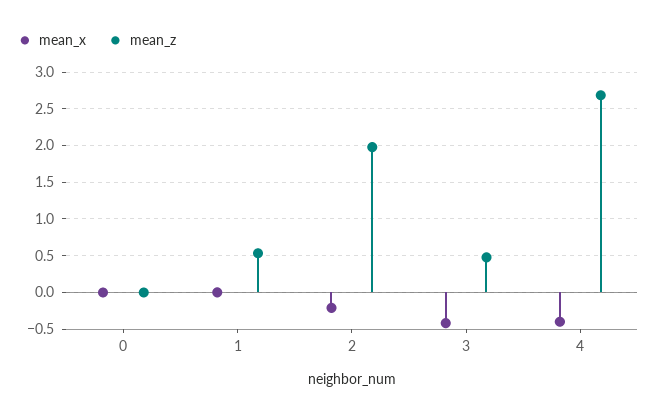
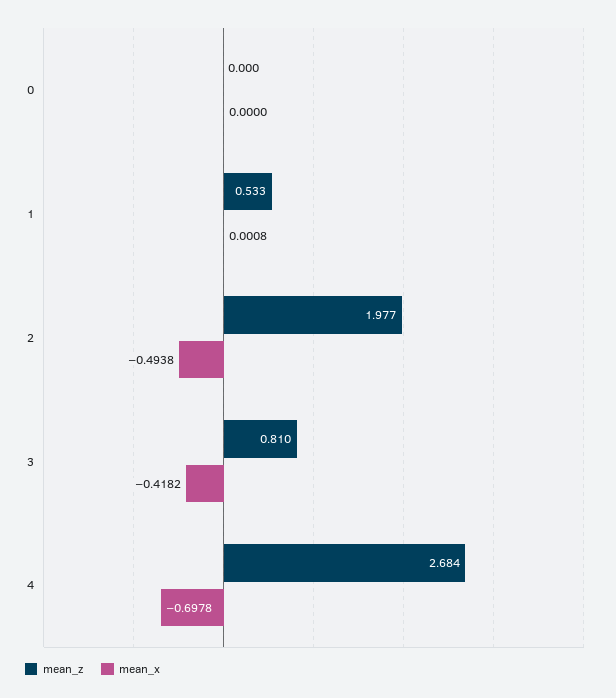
mean_x, 2: -0.2 -> -0.4938
mean_z, 3: 0.5 -> 0.81
mean_x, 4: -0.4 -> -0.6978

